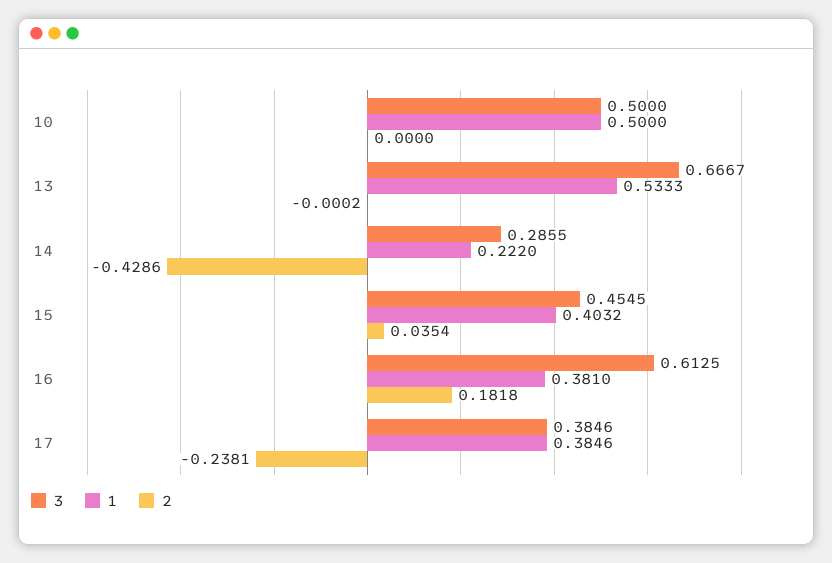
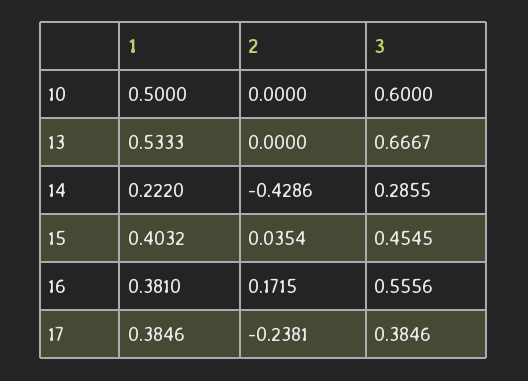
3, 10: 0.5 -> 0.6
2, 13: -0.0002 -> 0
3, 16: 0.6125 -> 0.5556
2, 16: 0.1818 -> 0.1715

